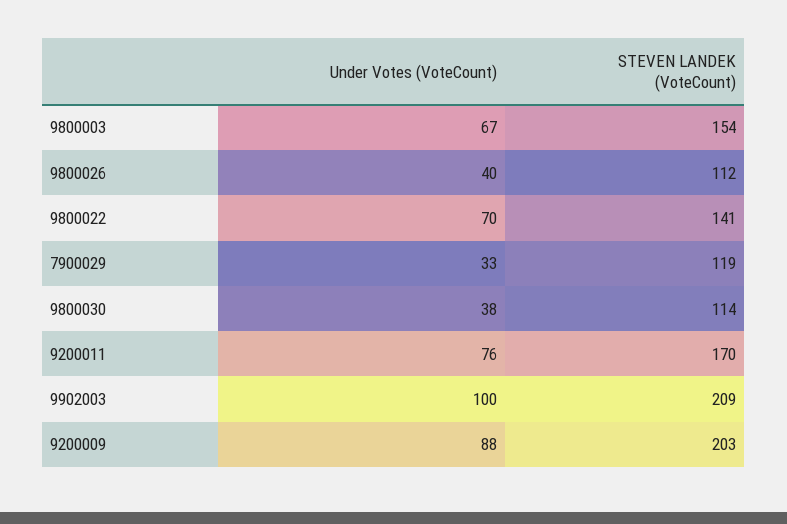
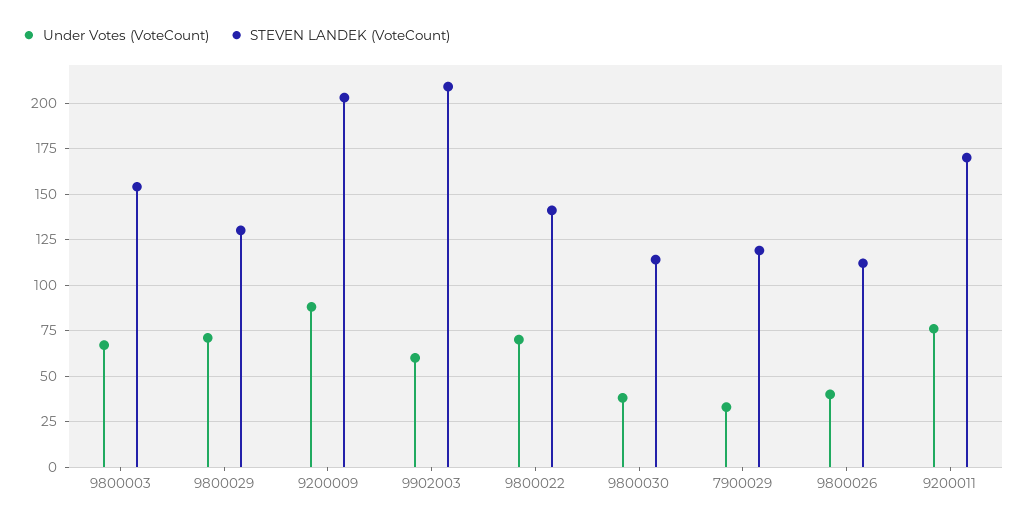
Under Votes (VoteCount), 9902003: 100 -> 60
Under Votes (VoteCount), 9800029: none -> 70
STEVEN LANDEK (VoteCount), 9800029: none -> 130

